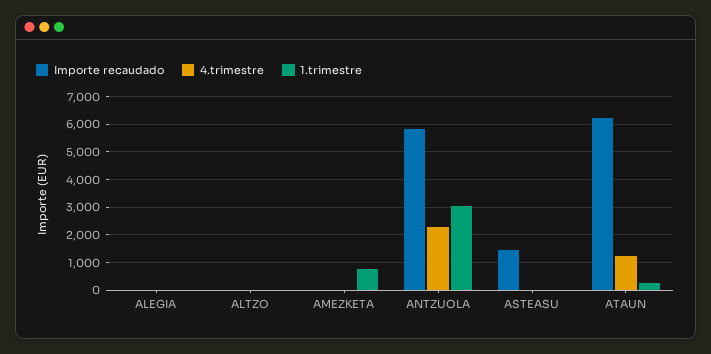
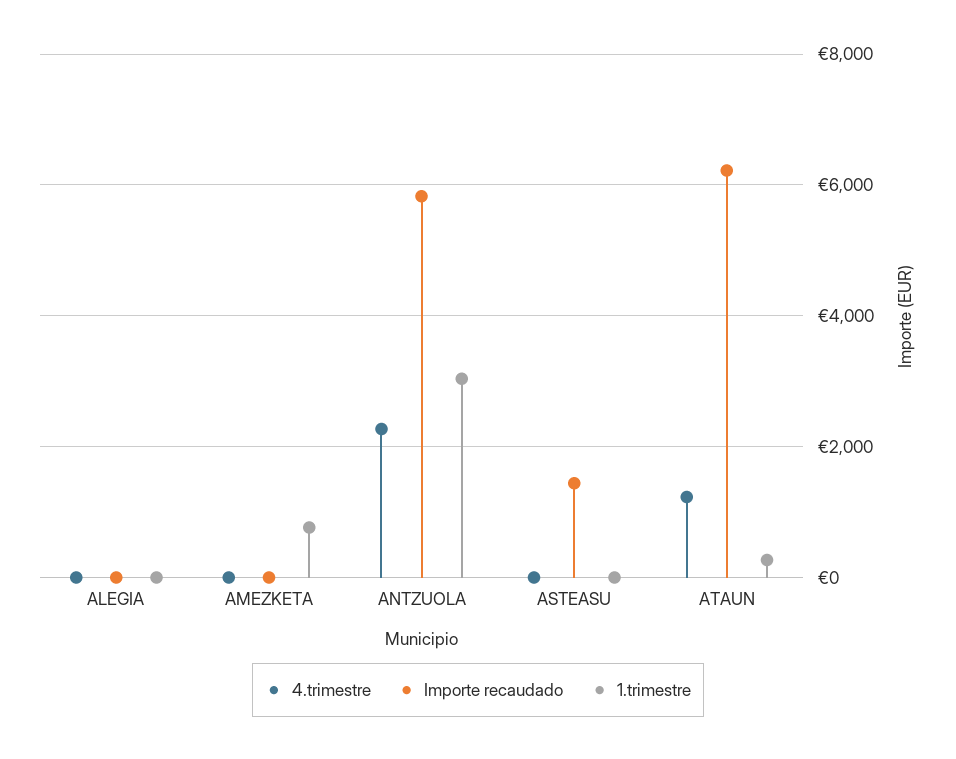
Importe recaudado, ALTZO: 0 -> none
4.trimestre, ALTZO: 0 -> none
1.trimestre, ALTZO: 0 -> none

